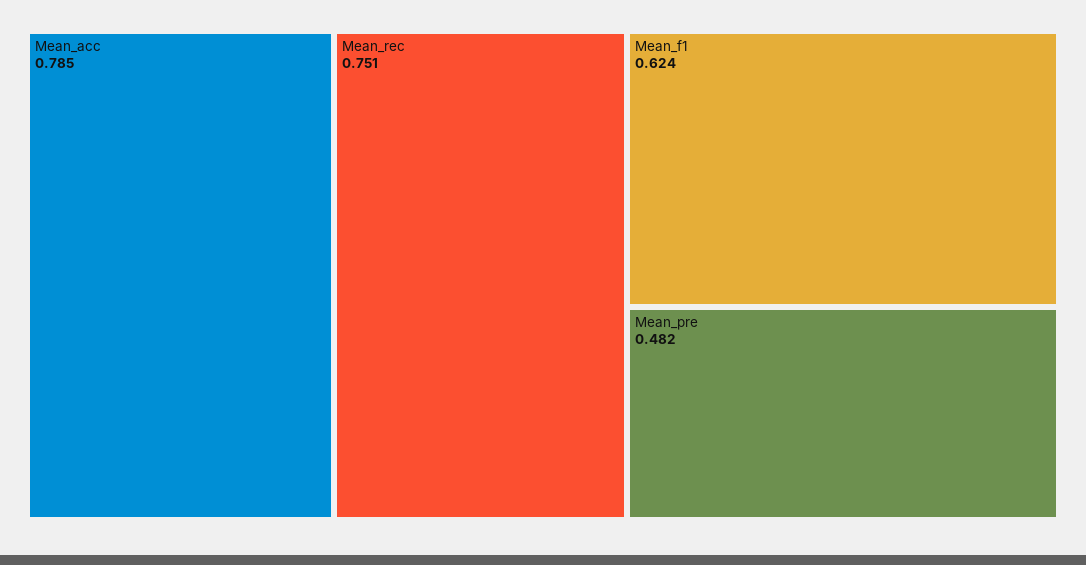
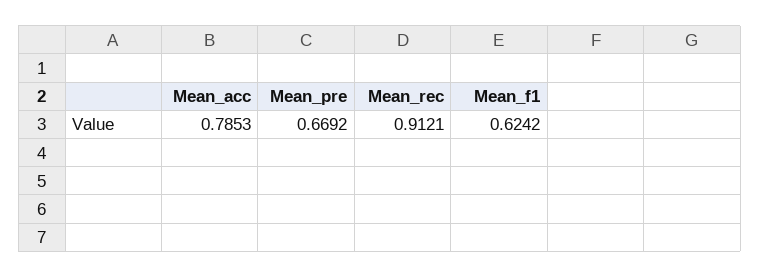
Mean_rec: 0.751 -> 0.9121
Mean_pre: 0.482 -> 0.6692

